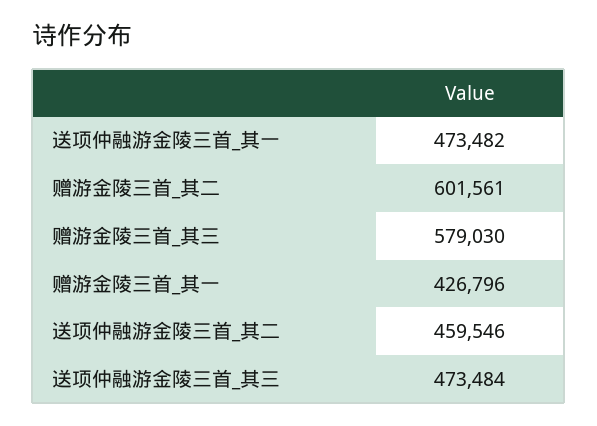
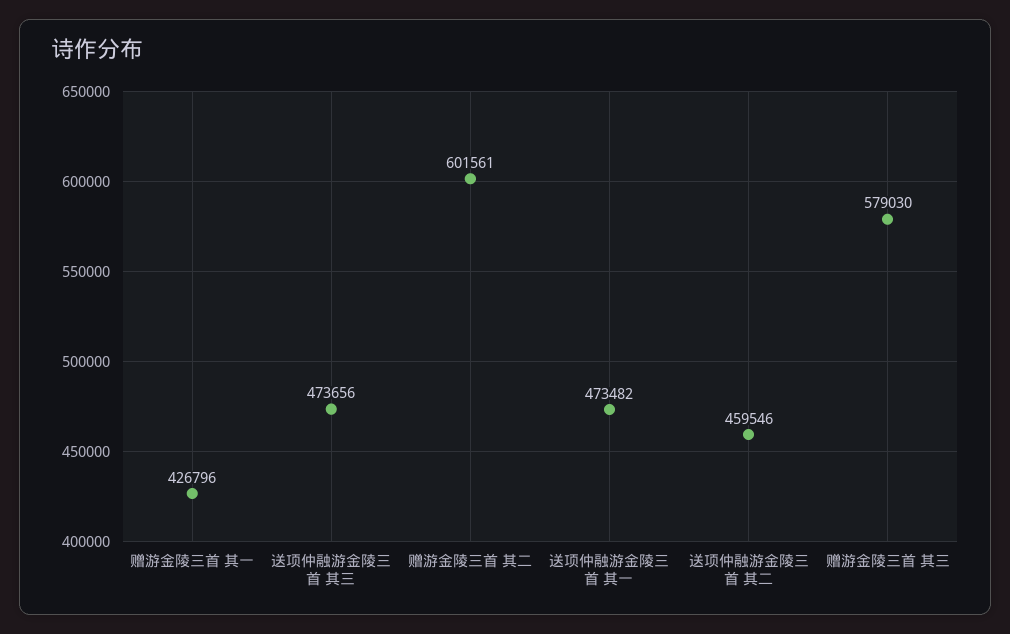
送项仲融游金陵三首_其三: 473484 -> 473656

